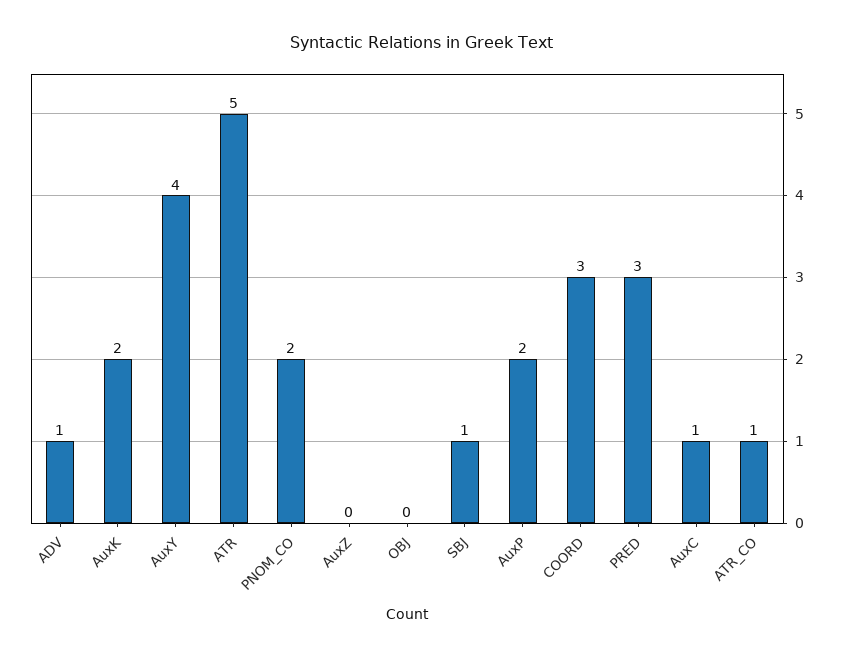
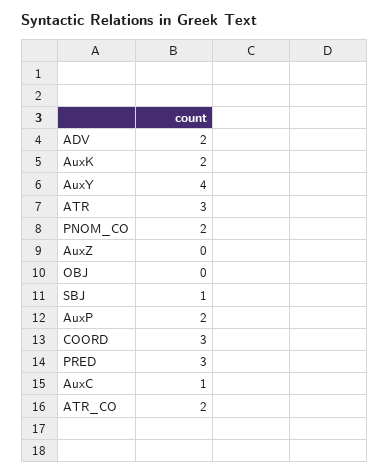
ADV: 1 -> 2
ATR: 5 -> 3
ATR_CO: 1 -> 2

